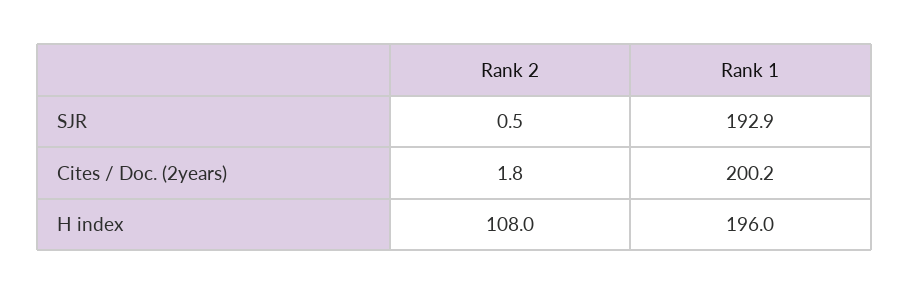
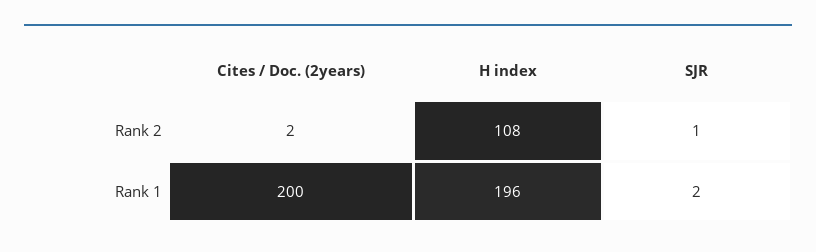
Rank 1, SJR: 192.9 -> 2

